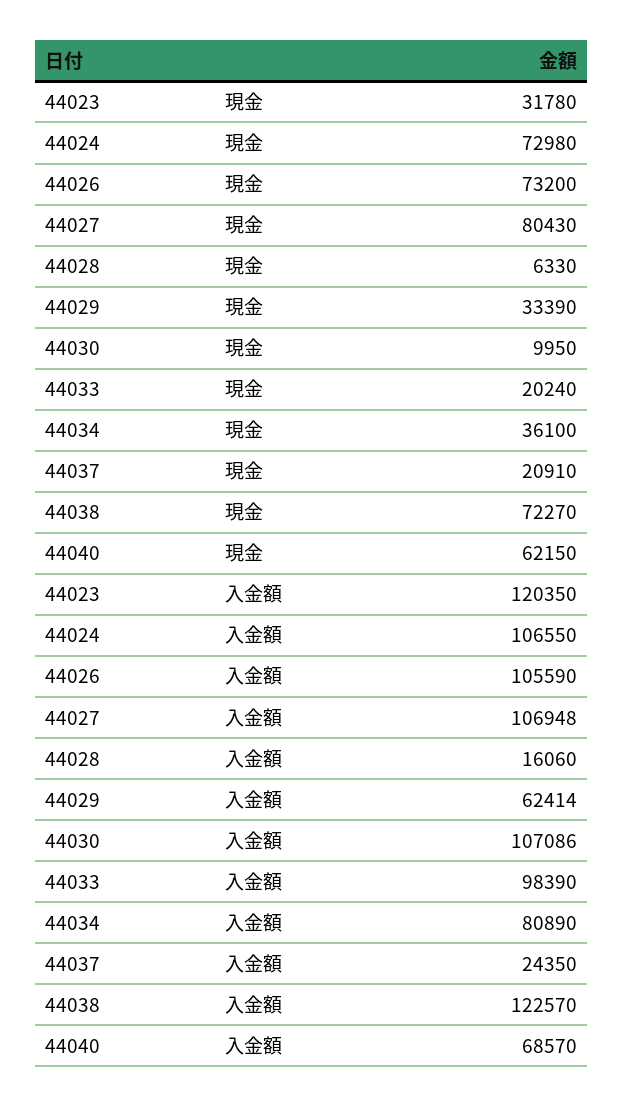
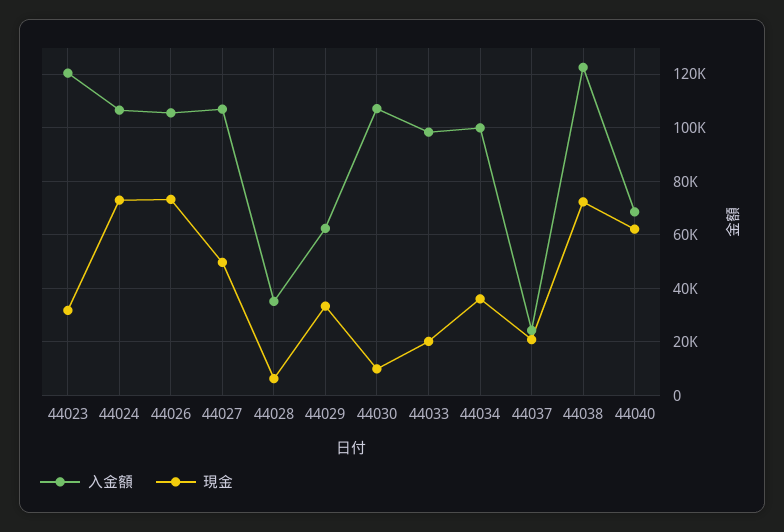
現金, 44027: 80430 -> 50000
入金額, 44028: 16060 -> 35000
入金額, 44034: 80890 -> 100000

